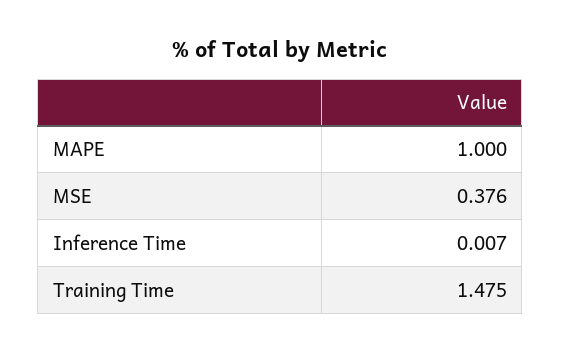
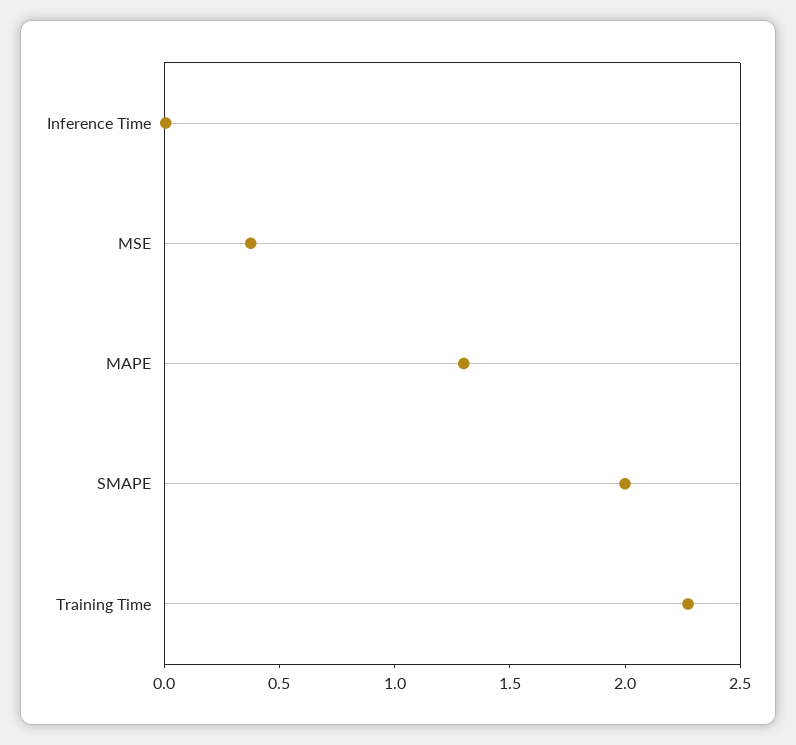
MAPE: 1 -> 1.3
Training Time: 1.475 -> 2.3
SMAPE: none -> 2

